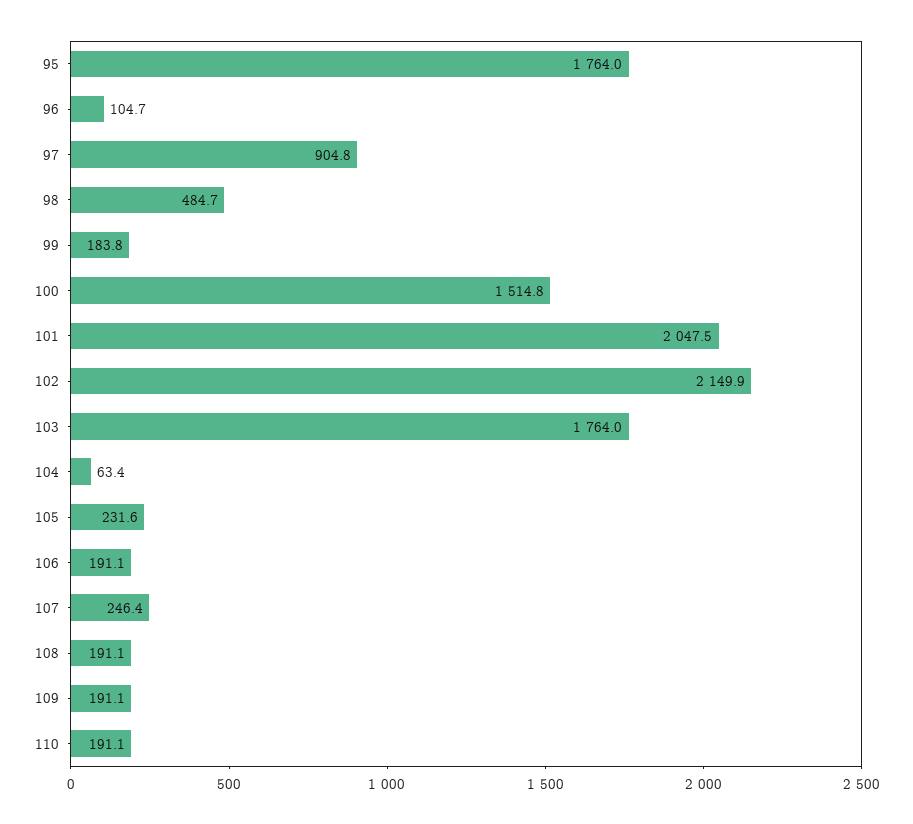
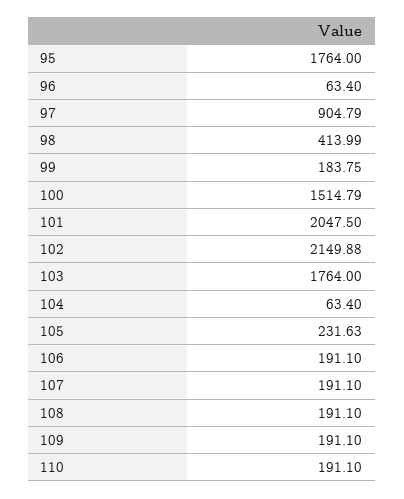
96: 104.7 -> 63.4
98: 484.7 -> 413.99
107: 246.4 -> 191.1

